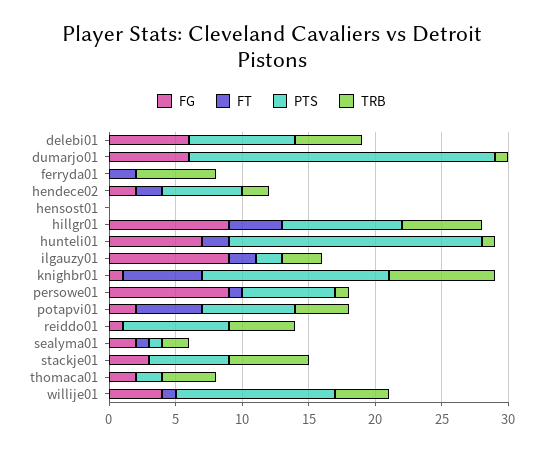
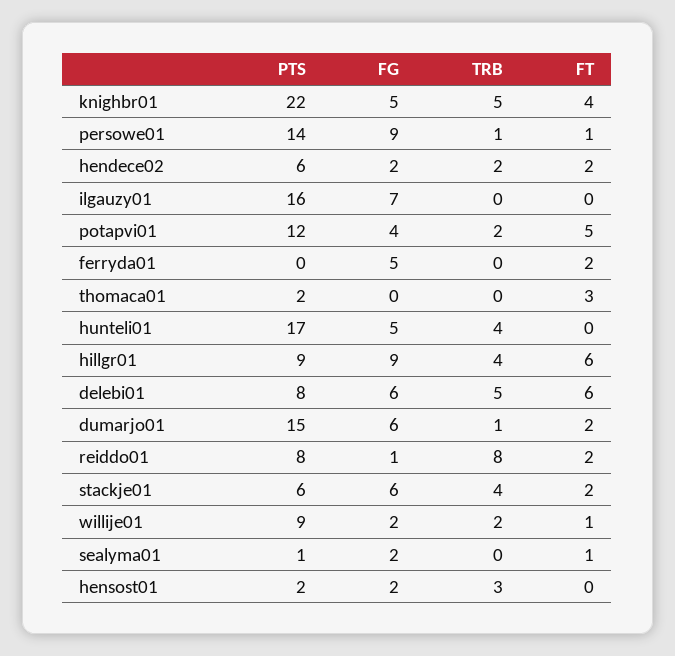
FT, delebi01: 0 -> 6
FT, dumarjo01: 0 -> 2
PTS, dumarjo01: 23 -> 15
FG, ferryda01: 0 -> 5
TRB, ferryda01: 6 -> 0
FG, hensost01: 0 -> 2
PTS, hensost01: 0 -> 2
TRB, hensost01: 0 -> 3
FT, hillgr01: 4 -> 6
TRB, hillgr01: 6 -> 4
FG, hunteli01: 7 -> 5
FT, hunteli01: 2 -> 0
PTS, hunteli01: 19 -> 17
TRB, hunteli01: 1 -> 4
FG, ilgauzy01: 9 -> 7
FT, ilgauzy01: 2 -> 0
PTS, ilgauzy01: 2 -> 16
TRB, ilgauzy01: 3 -> 0
FG, knighbr01: 1 -> 5
FT, knighbr01: 6 -> 4
PTS, knighbr01: 14 -> 22
TRB, knighbr01: 8 -> 5
PTS, persowe01: 7 -> 14
FG, potapvi01: 2 -> 4
PTS, potapvi01: 7 -> 12
TRB, potapvi01: 4 -> 2
FT, reiddo01: 0 -> 2
TRB, reiddo01: 5 -> 8
TRB, sealyma01: 2 -> 0
FG, stackje01: 3 -> 6
FT, stackje01: 0 -> 2
TRB, stackje01: 6 -> 4
FG, thomaca01: 2 -> 0
FT, thomaca01: 0 -> 3
TRB, thomaca01: 4 -> 0
FG, willije01: 4 -> 2
PTS, willije01: 12 -> 9
TRB, willije01: 4 -> 2

